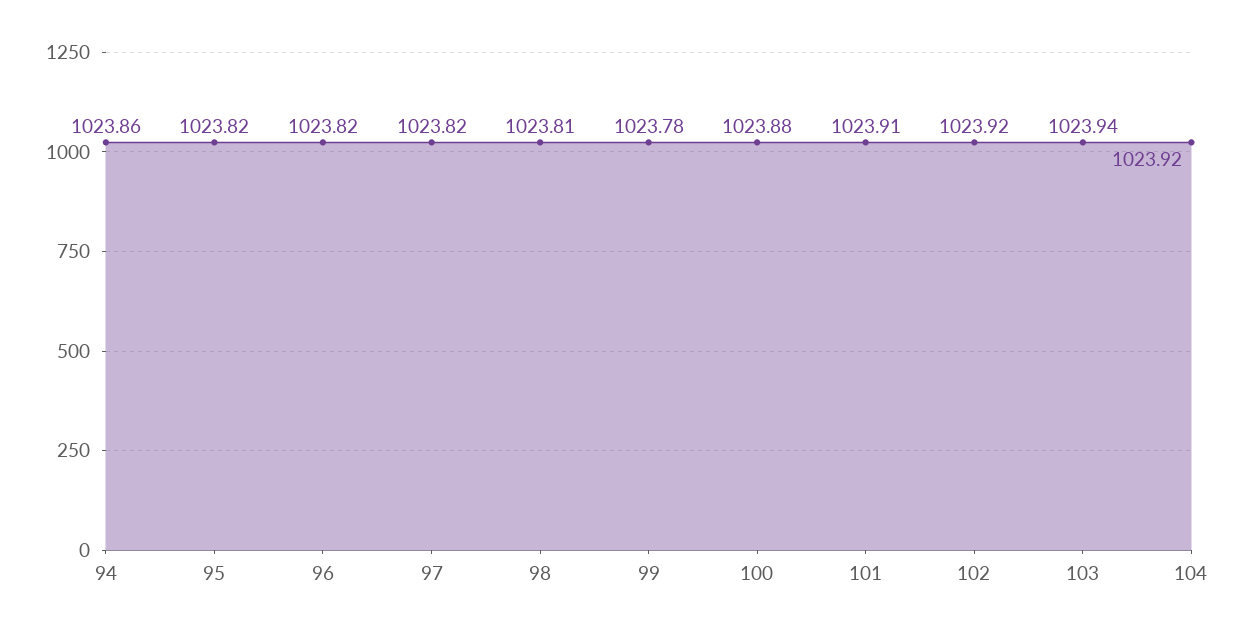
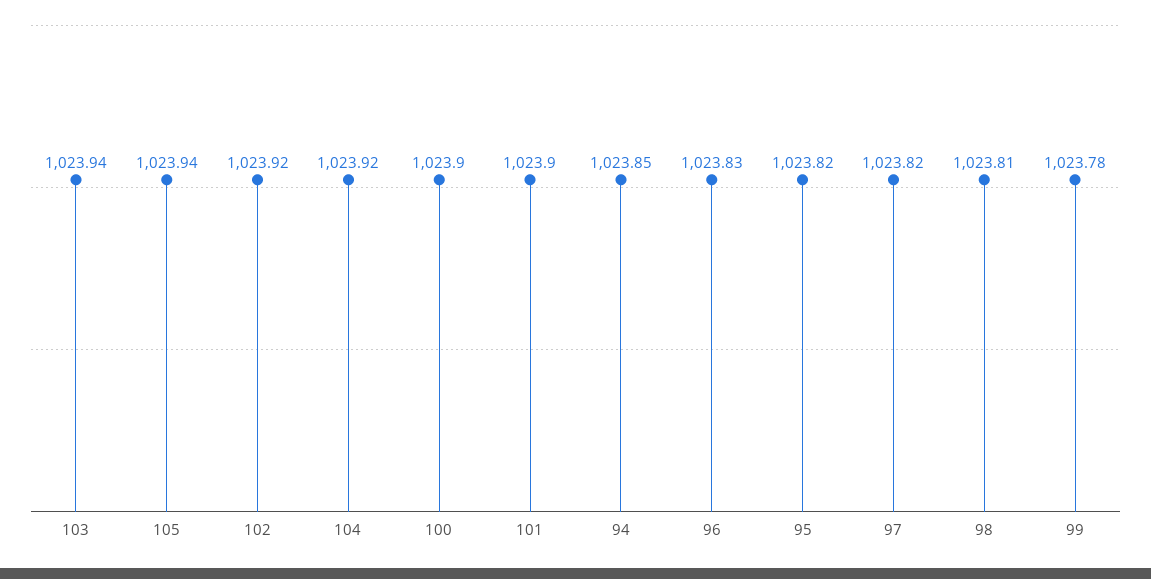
94: 1023.86 -> 1023.85
96: 1023.82 -> 1023.83
100: 1023.88 -> 1023.9
101: 1023.91 -> 1023.9
105: none -> 1023.94

